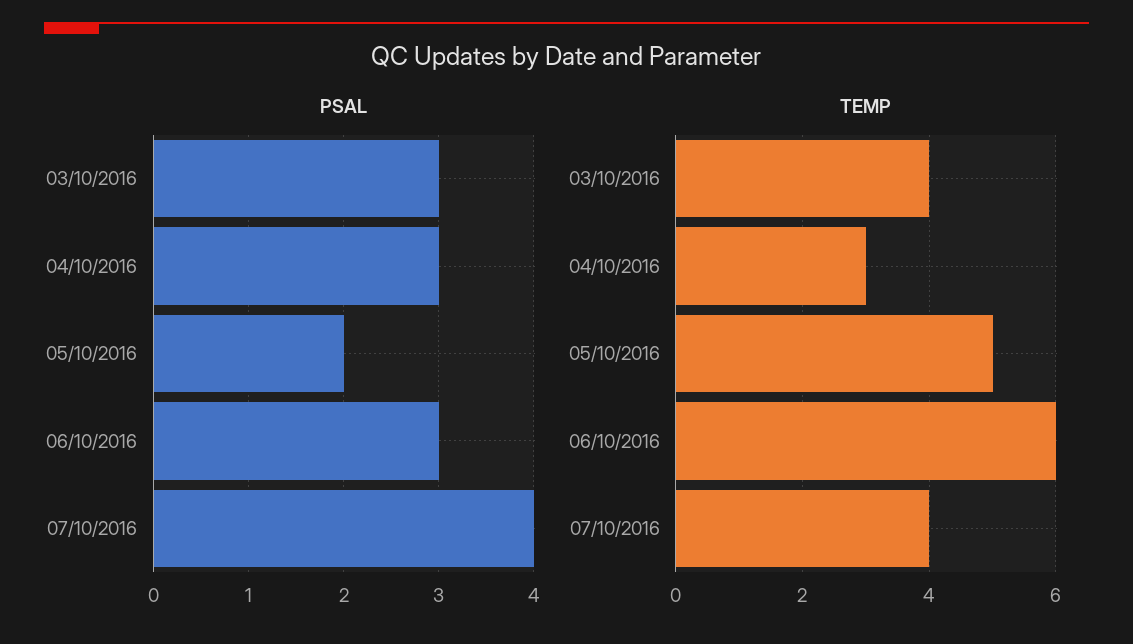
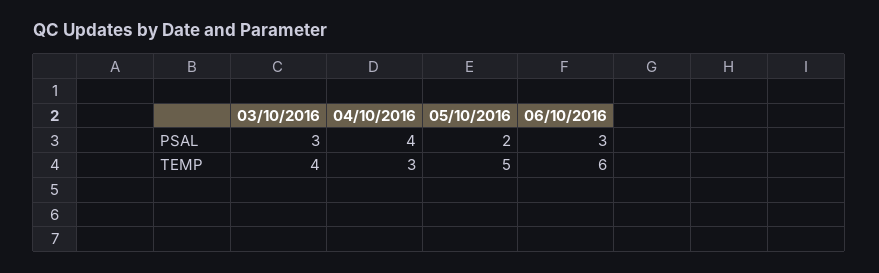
PSAL, 04/10/2016: 3 -> 4
PSAL, 07/10/2016: 4 -> none
TEMP, 07/10/2016: 4 -> none

